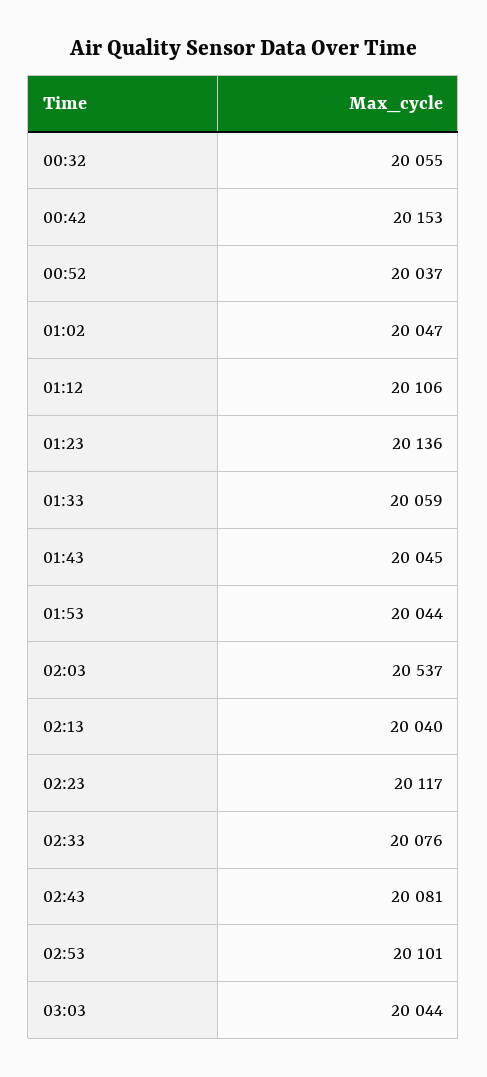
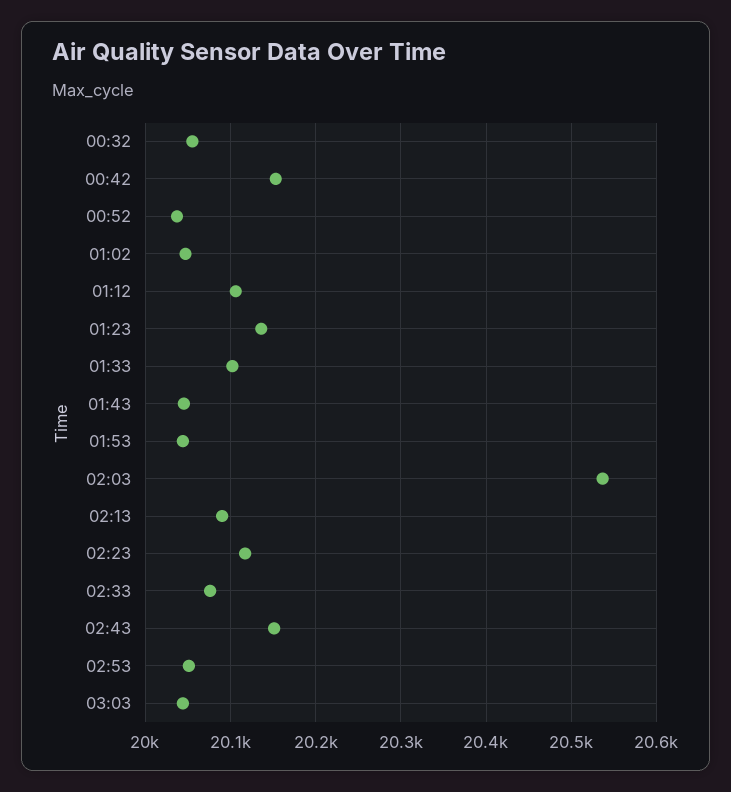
01:33: 20059 -> 20100
02:13: 20040 -> 20090
02:43: 20081 -> 20150
02:53: 20101 -> 20050

